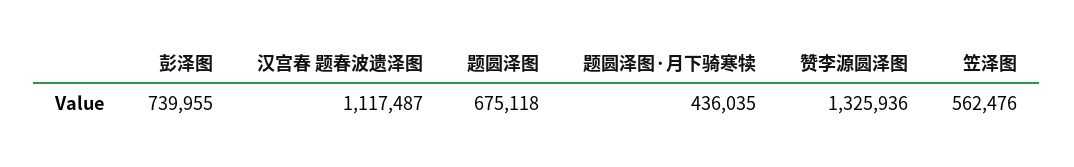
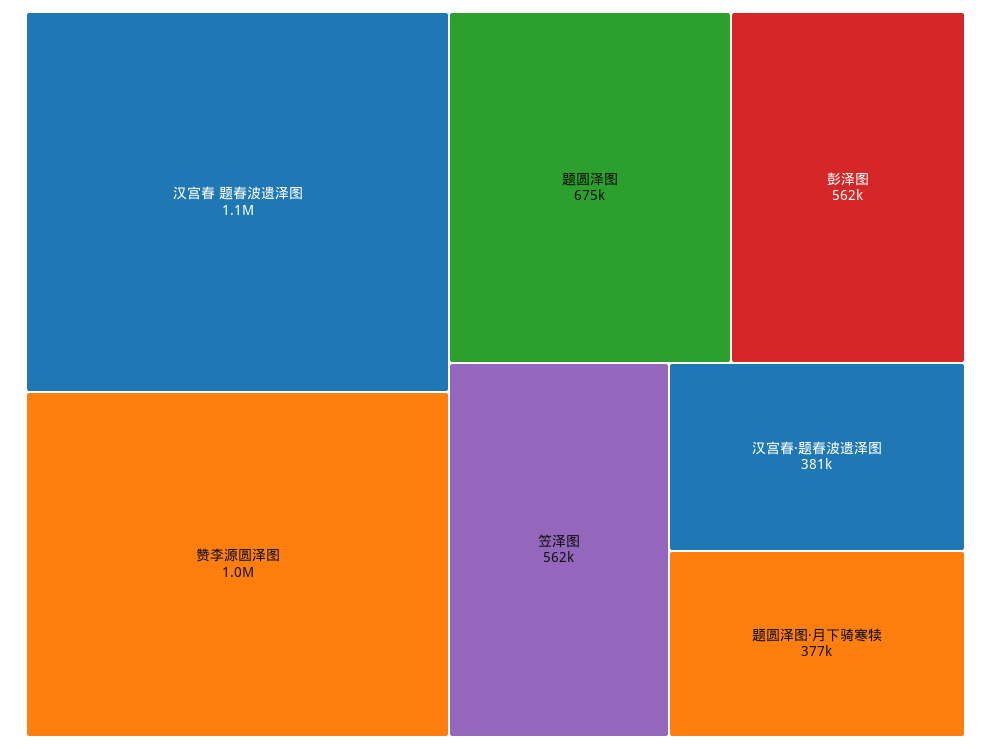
彭泽图: 739955 -> 562000
题圆泽图·月下骑寒犊: 436035 -> 377000
赞李源圆泽图: 1325936 -> 1000000
汉宫春·题春波遗泽图: none -> 381000

